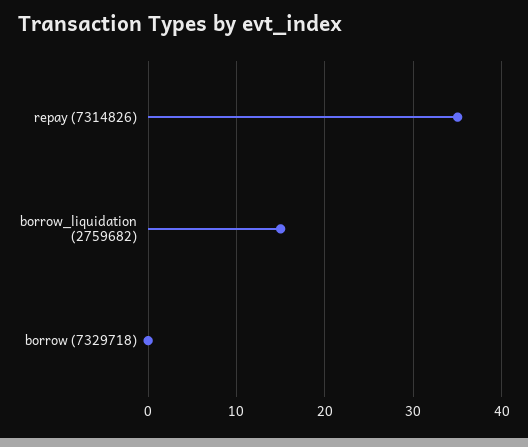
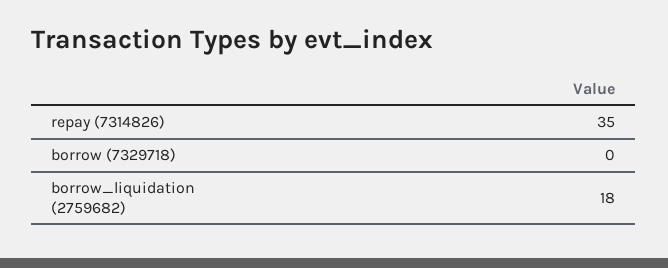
borrow_liquidation (2759682): 15 -> 18

